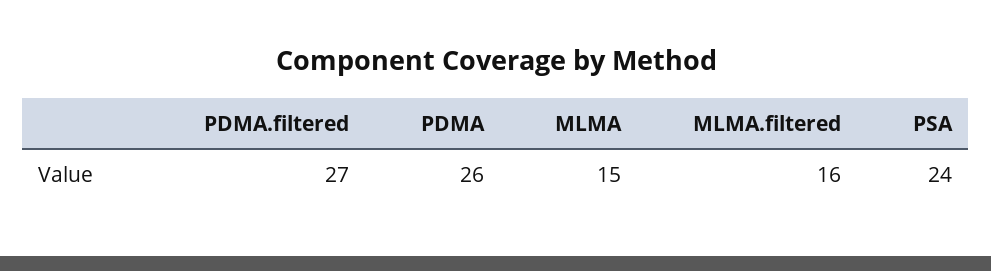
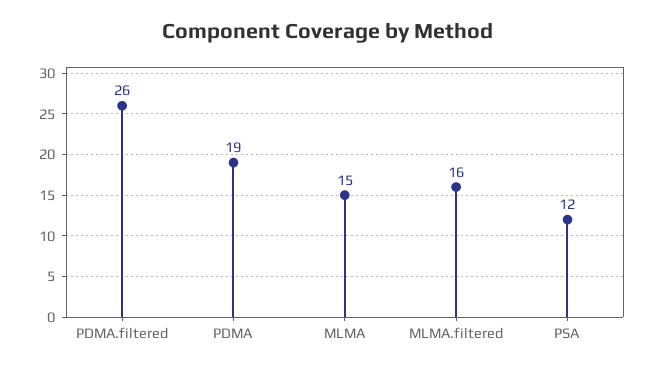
PDMA.filtered: 27 -> 26
PDMA: 26 -> 19
PSA: 24 -> 12

